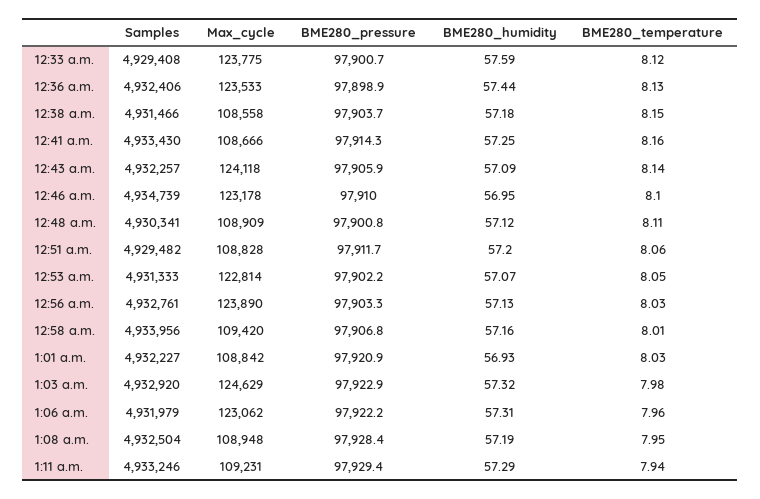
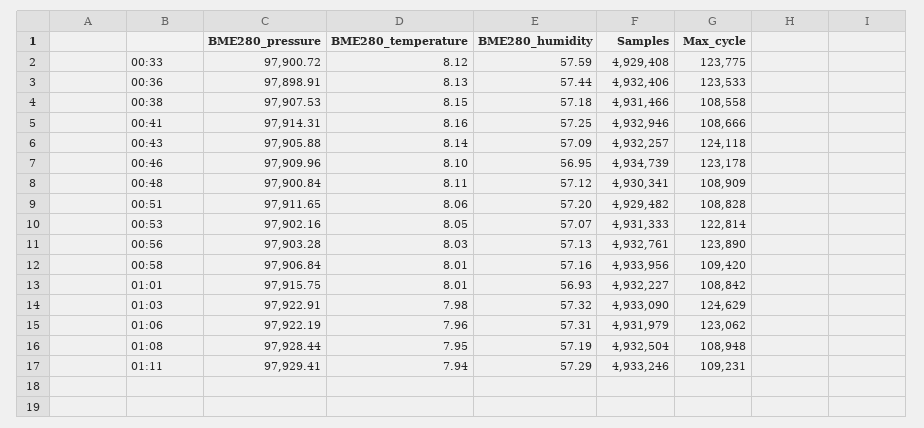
BME280_pressure, 12:38 a.m.: 97903.7 -> 97907.53
Samples, 12:41 a.m.: 4933430 -> 4932946
BME280_pressure, 1:01 a.m.: 97920.9 -> 97915.75
BME280_temperature, 1:01 a.m.: 8.03 -> 8.01
Samples, 1:03 a.m.: 4932920 -> 4933090

